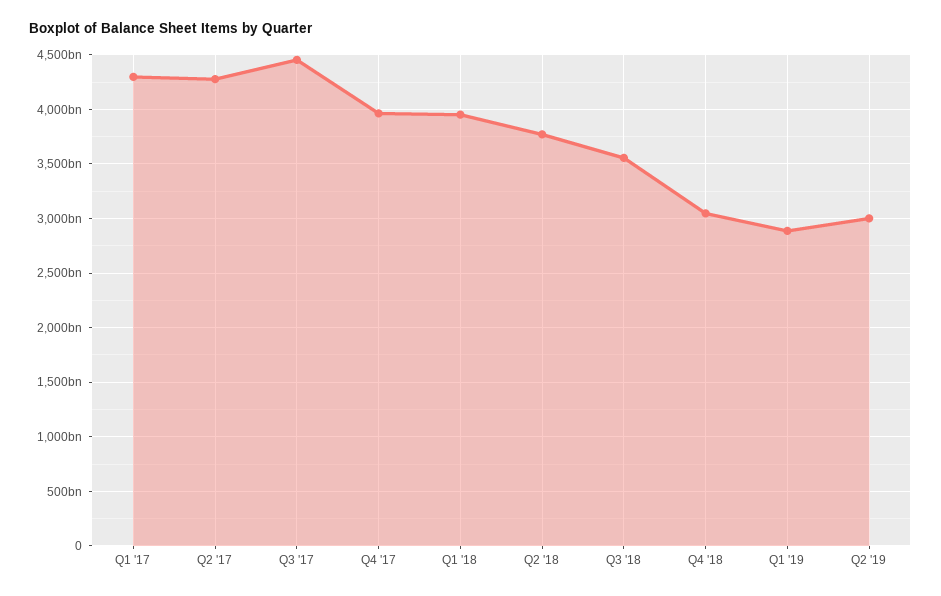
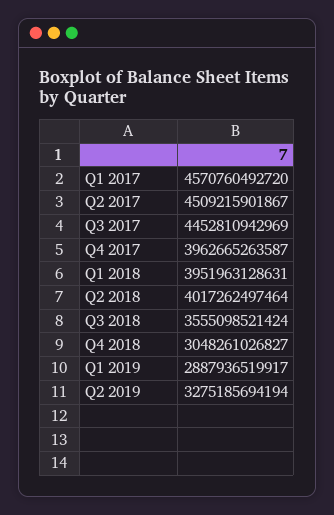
Q1 '17: 4300000000000 -> 4570760492720
Q2 '17: 4300000000000 -> 4509215901867
Q2 '18: 3800000000000 -> 4017262497464
Q2 '19: 3000000000000 -> 3275185694194

